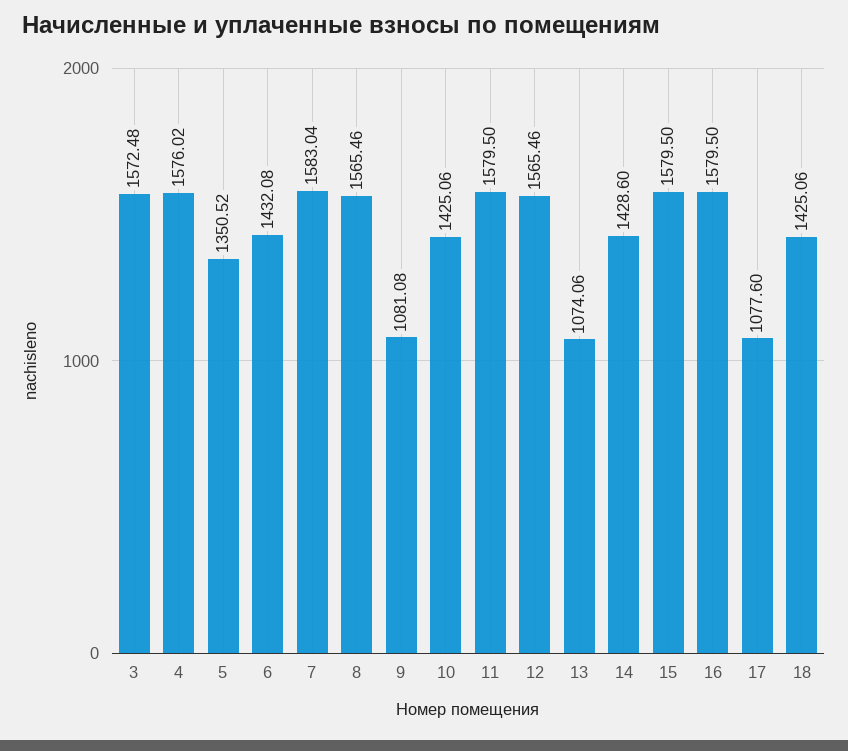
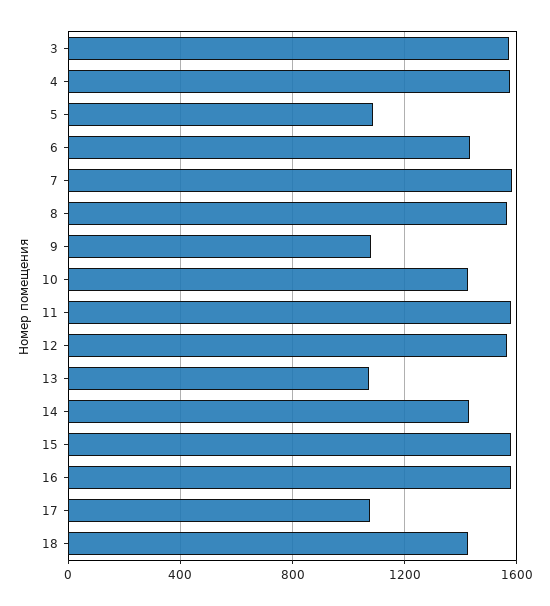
5: 1350.52 -> 1100

